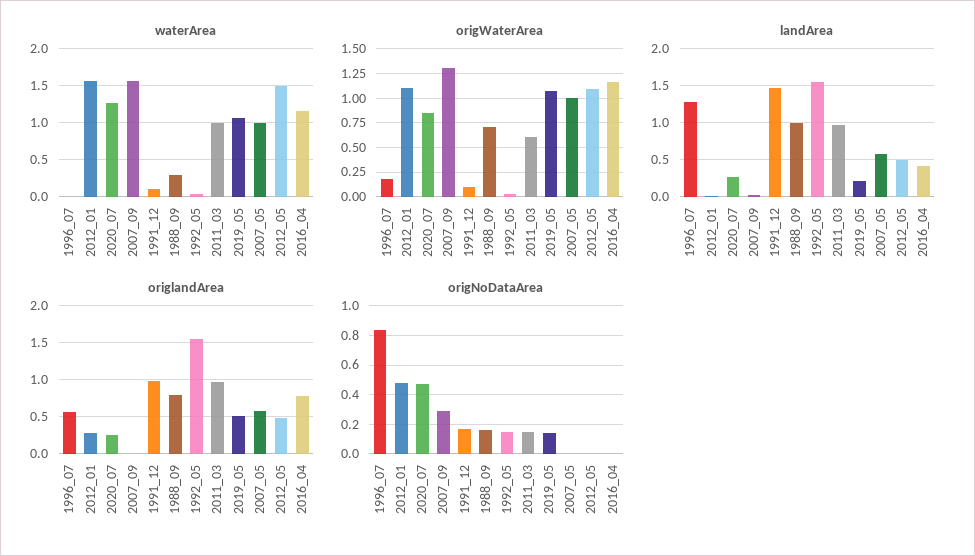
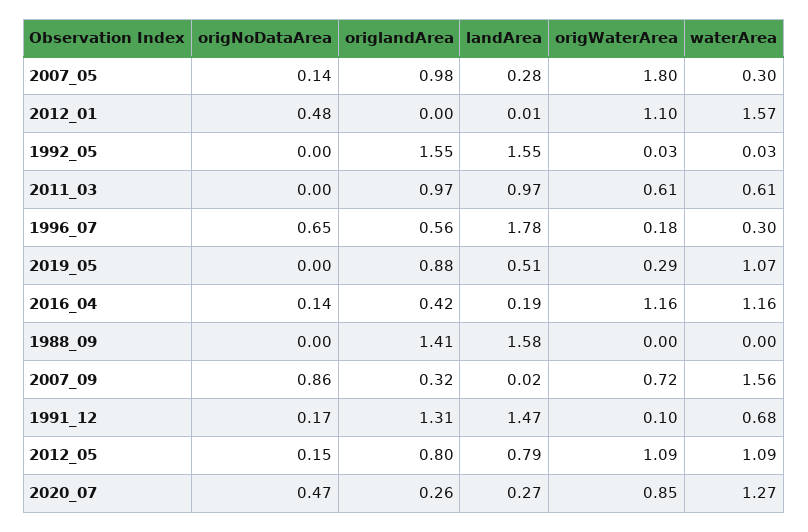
waterArea, 1996_07: 0 -> 0.3
waterArea, 1991_12: 0.1 -> 0.68
waterArea, 1988_09: 0.3 -> 0
waterArea, 2011_03: 1 -> 0.61
waterArea, 2007_05: 1 -> 0.3
waterArea, 2012_05: 1.5 -> 1.09
origWaterArea, 2007_09: 1.25 -> 0.72
origWaterArea, 1988_09: 0.75 -> 0
origWaterArea, 2019_05: 1 -> 0.29
origWaterArea, 2007_05: 1 -> 1.8
landArea, 1996_07: 1.3 -> 1.78
landArea, 1988_09: 1 -> 1.58
landArea, 2019_05: 0.2 -> 0.51
landArea, 2007_05: 0.6 -> 0.28
landArea, 2012_05: 0.5 -> 0.79
landArea, 2016_04: 0.4 -> 0.19
origlandArea, 2012_01: 0.3 -> 0
origlandArea, 2007_09: 0 -> 0.32
origlandArea, 1991_12: 1 -> 1.31
origlandArea, 1988_09: 0.8 -> 1.41
origlandArea, 2019_05: 0.5 -> 0.88
origlandArea, 2007_05: 0.6 -> 0.98
origlandArea, 2012_05: 0.5 -> 0.8
origlandArea, 2016_04: 0.8 -> 0.42
origNoDataArea, 1996_07: 0.85 -> 0.65
origNoDataArea, 2007_09: 0.3 -> 0.86
origNoDataArea, 1988_09: 0.15 -> 0
origNoDataArea, 1992_05: 0.15 -> 0
origNoDataArea, 2011_03: 0.15 -> 0
origNoDataArea, 2019_05: 0.15 -> 0
origNoDataArea, 2007_05: 0 -> 0.14
origNoDataArea, 2012_05: 0 -> 0.15
origNoDataArea, 2016_04: 0 -> 0.14

